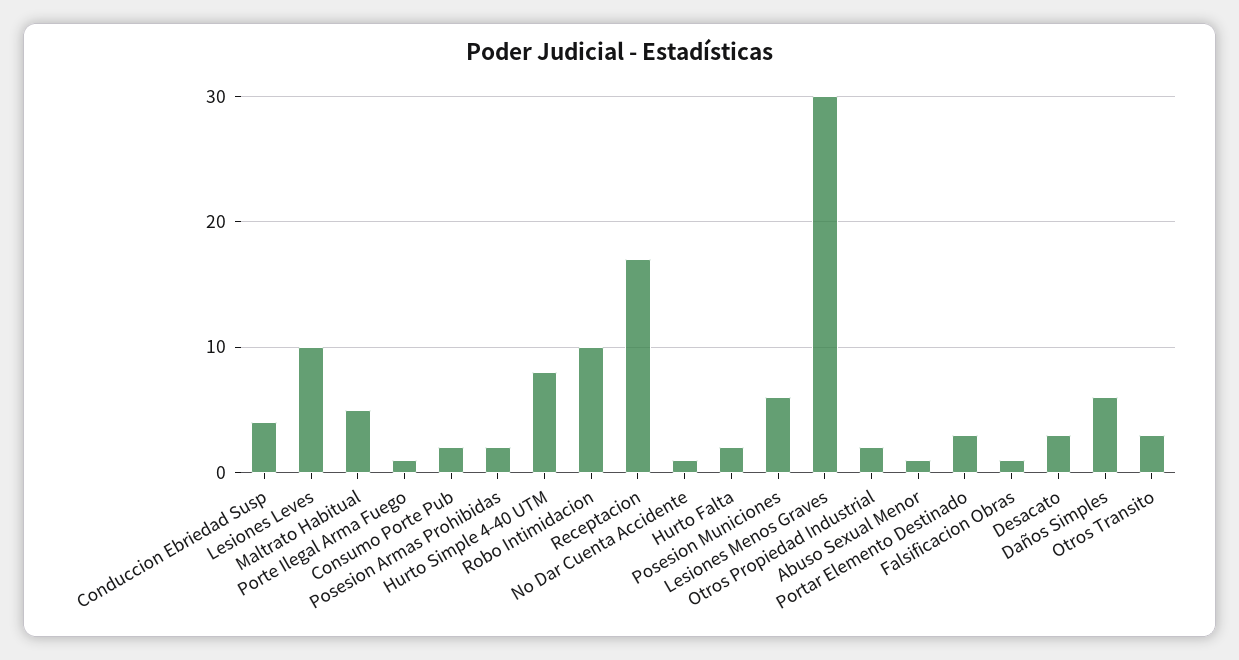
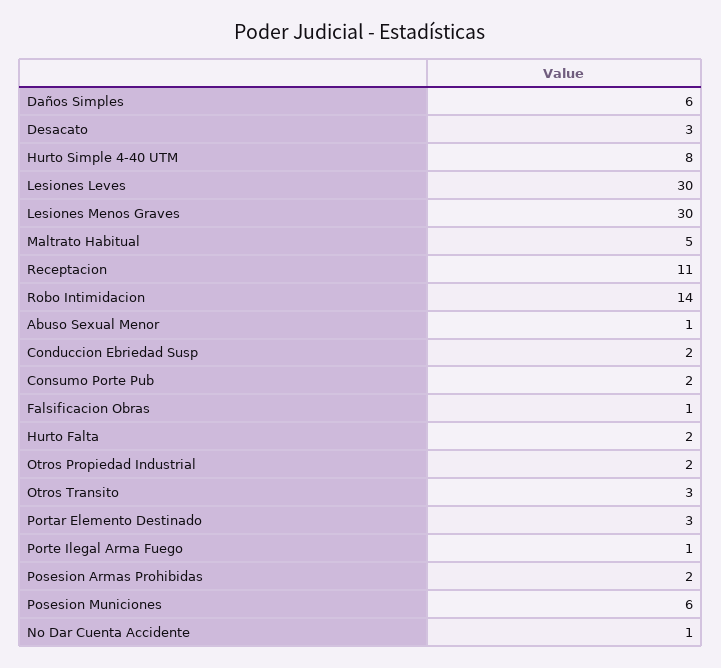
Conduccion Ebriedad Susp: 4 -> 2
Lesiones Leves: 10 -> 30
Robo Intimidacion: 10 -> 14
Receptacion: 17 -> 11

